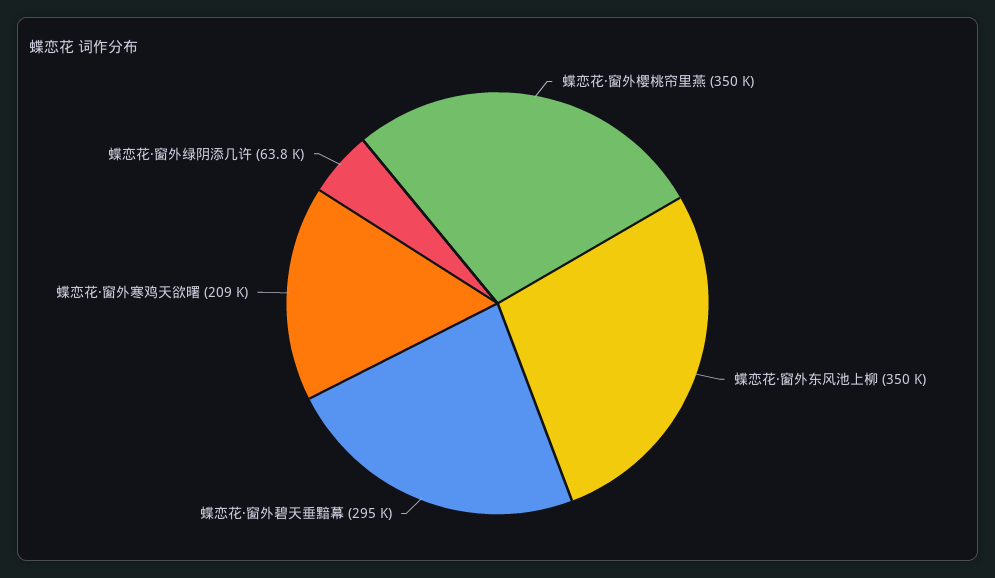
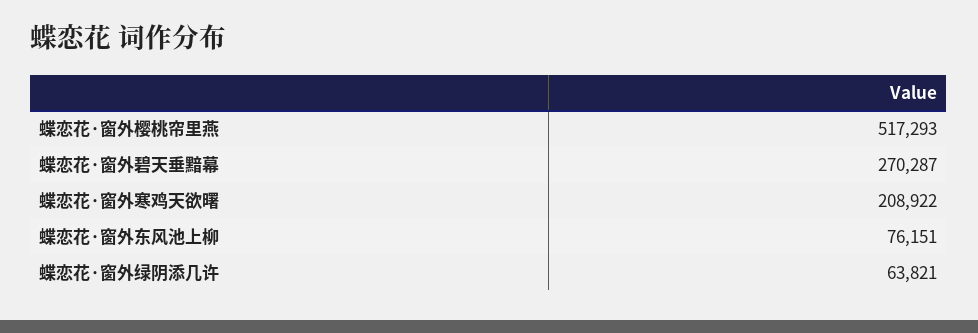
蝶恋花·窗外樱桃帘里燕: 350000 -> 517293
蝶恋花·窗外东风池上柳: 350000 -> 76151
蝶恋花·窗外碧天垂黯幕: 295000 -> 270287

